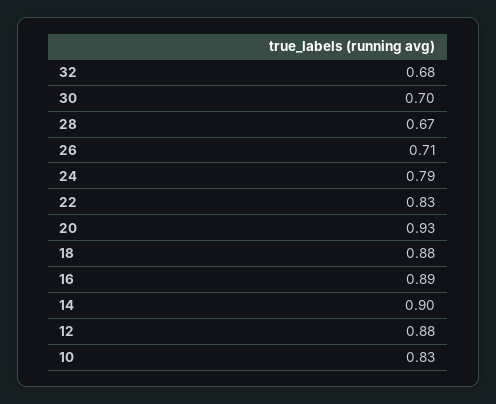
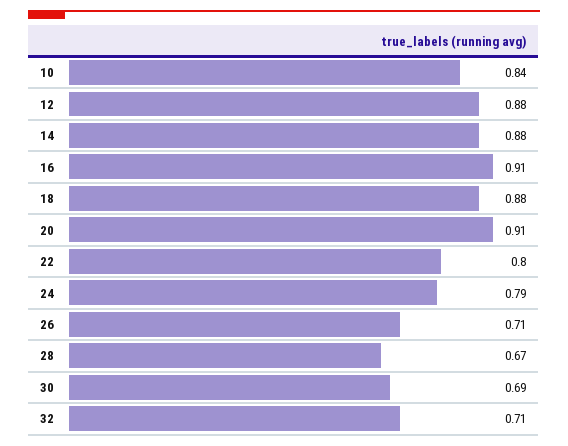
32: 0.68 -> 0.71
30: 0.7 -> 0.69
22: 0.83 -> 0.8
20: 0.93 -> 0.91
16: 0.89 -> 0.91
14: 0.9 -> 0.88
10: 0.83 -> 0.84

